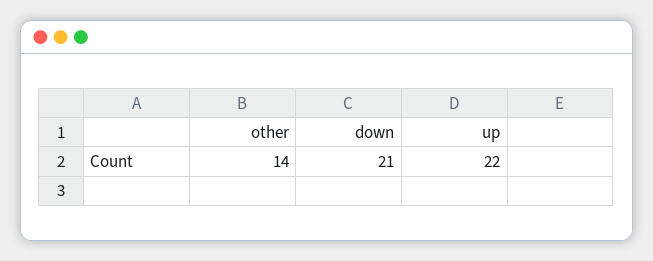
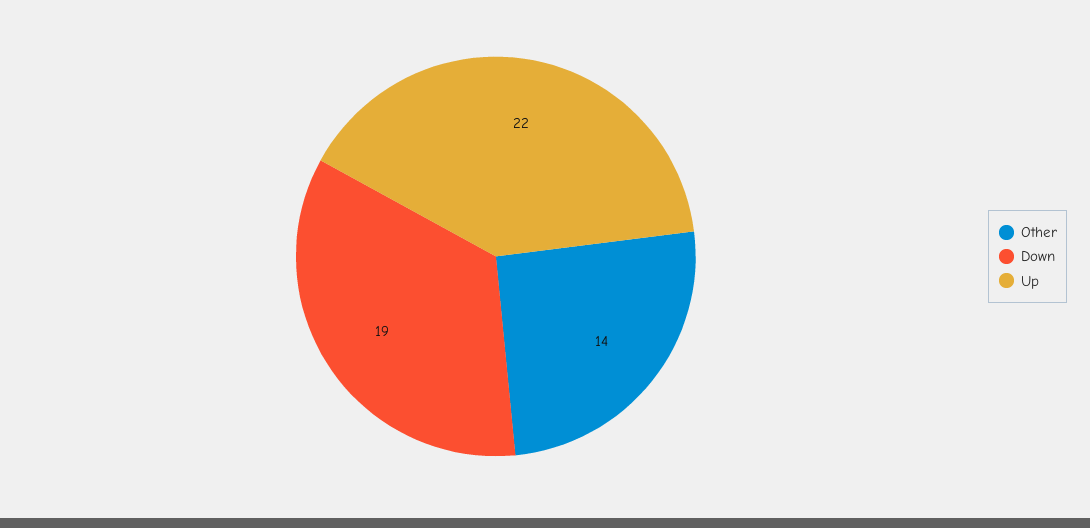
down: 21 -> 19

